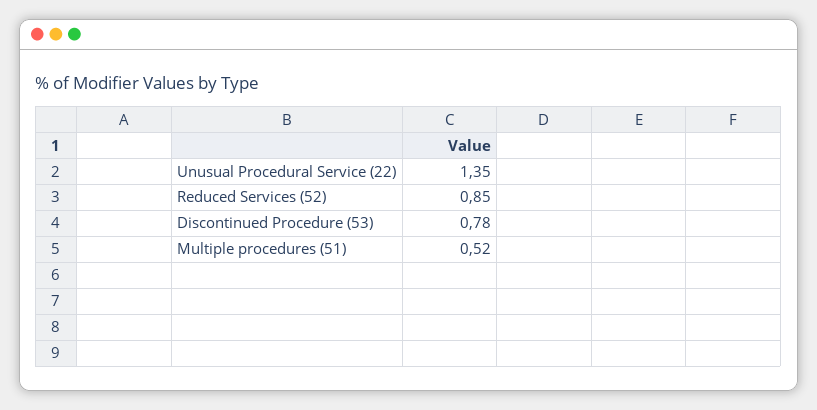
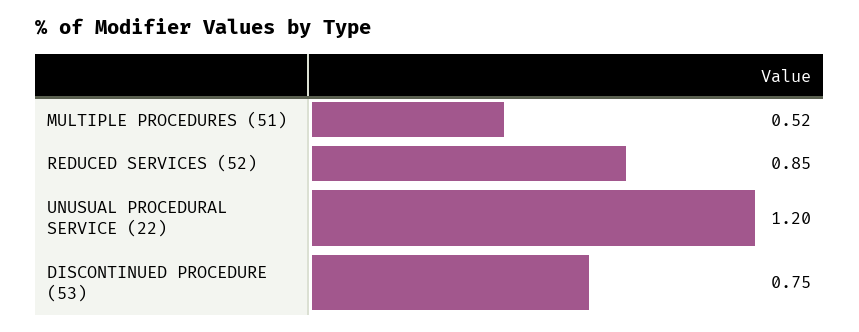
Unusual Procedural Service (22): 1.35 -> 1.2
Discontinued Procedure (53): 0.78 -> 0.75

